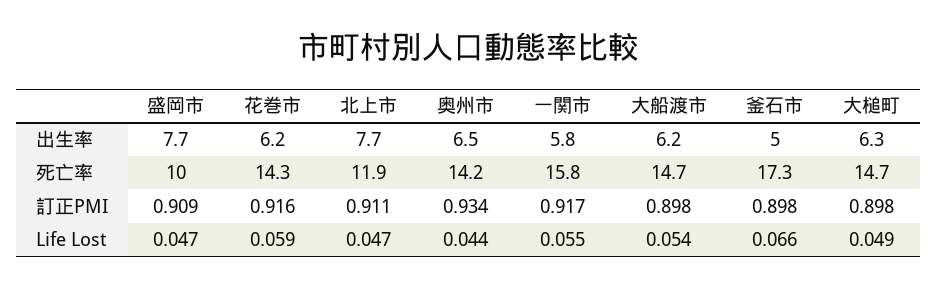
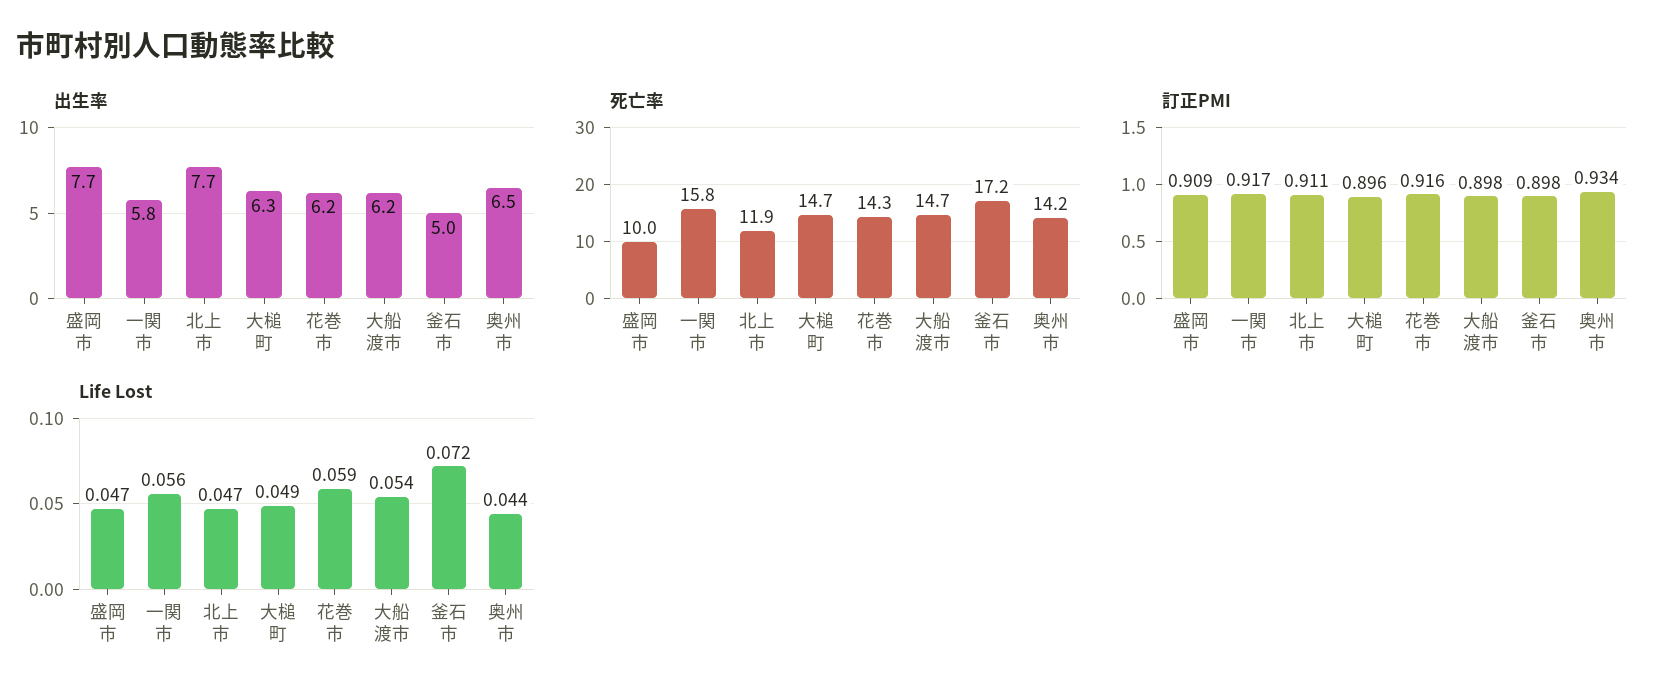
死亡率, 釜石市: 17.3 -> 17.2
訂正PMI, 大槌町: 0.898 -> 0.896
Life Lost, 一関市: 0.055 -> 0.056
Life Lost, 釜石市: 0.066 -> 0.072

